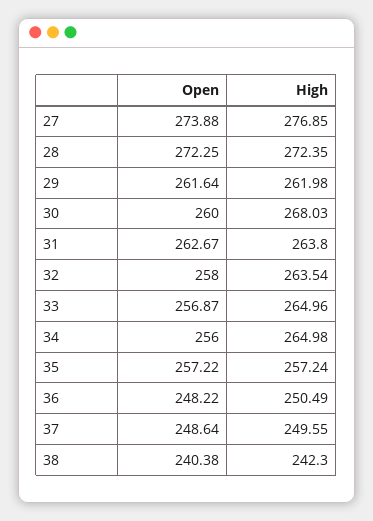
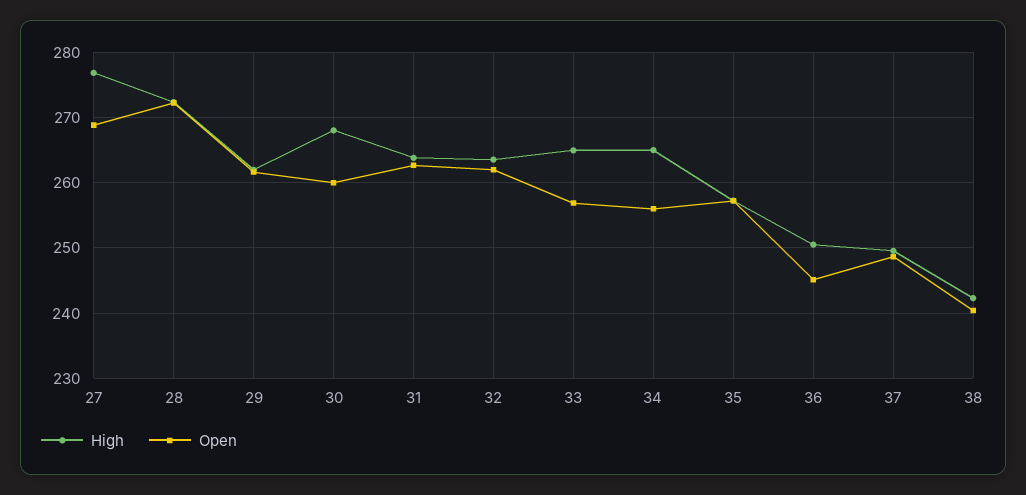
Open, 27: 273.88 -> 269
Open, 32: 258 -> 262
Open, 36: 248.22 -> 245

